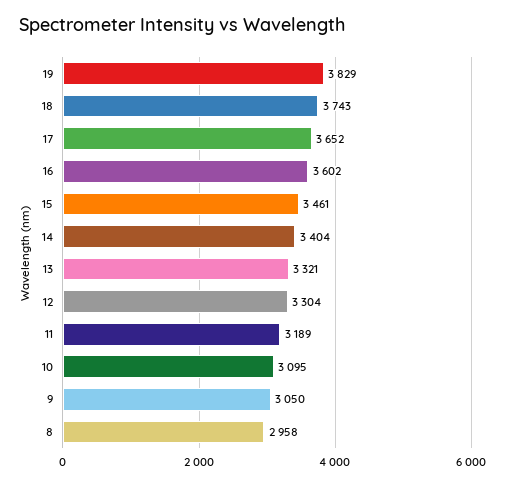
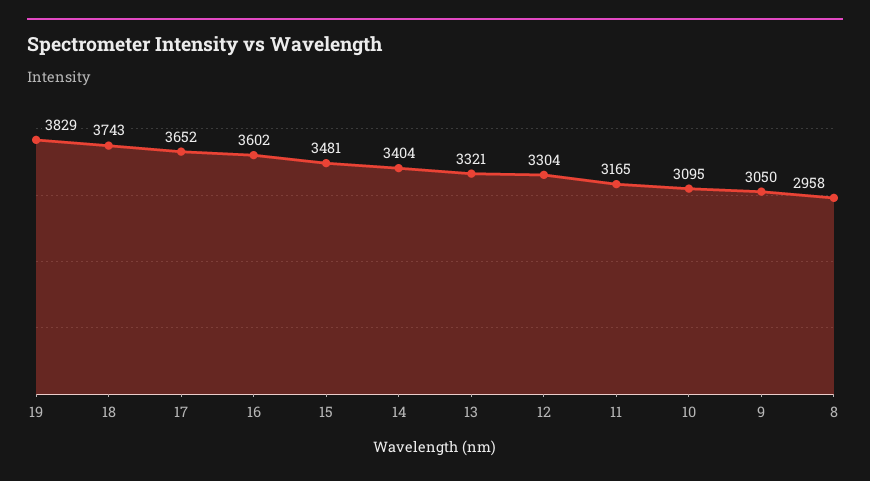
15: 3461 -> 3481
11: 3189 -> 3165

